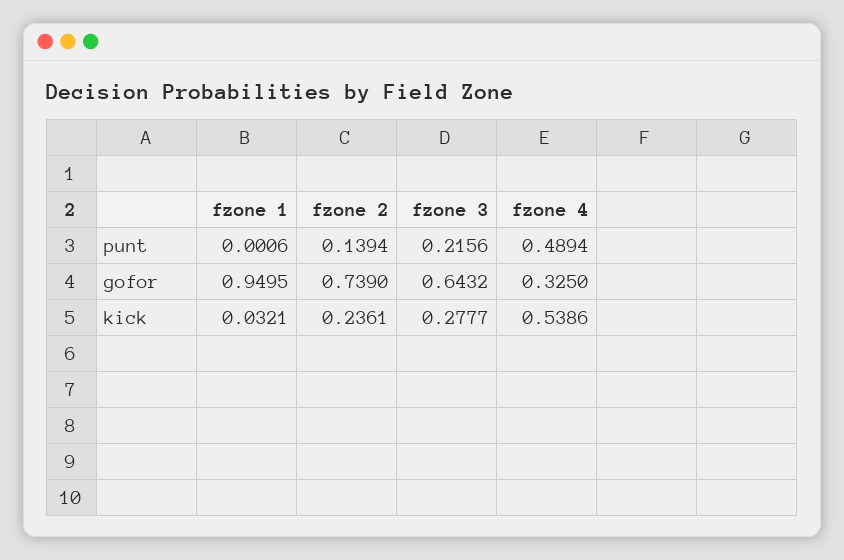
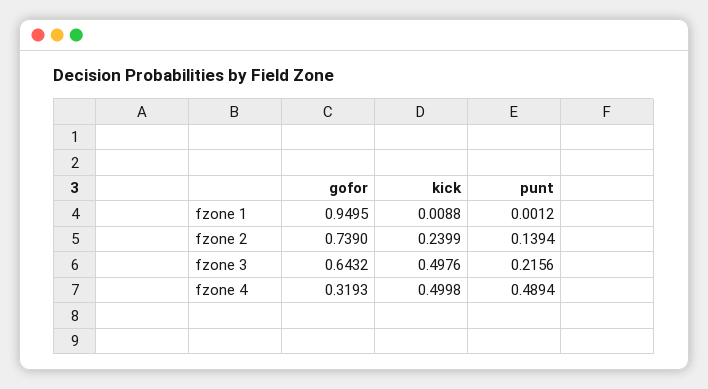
fzone 1, punt: 0.0006 -> 0.0012
fzone 4, gofor: 0.325 -> 0.3193
fzone 1, kick: 0.0321 -> 0.0088
fzone 2, kick: 0.2361 -> 0.2399
fzone 3, kick: 0.2777 -> 0.4976
fzone 4, kick: 0.5386 -> 0.4998

